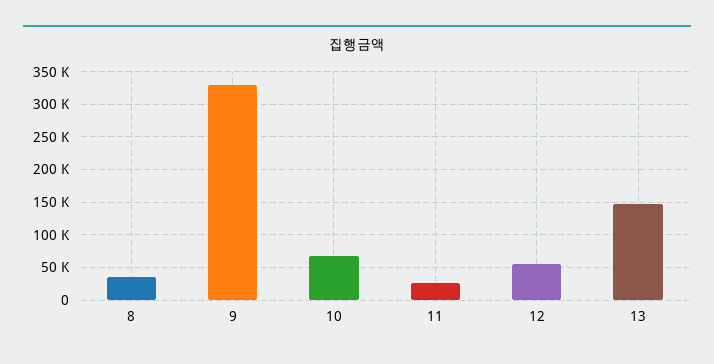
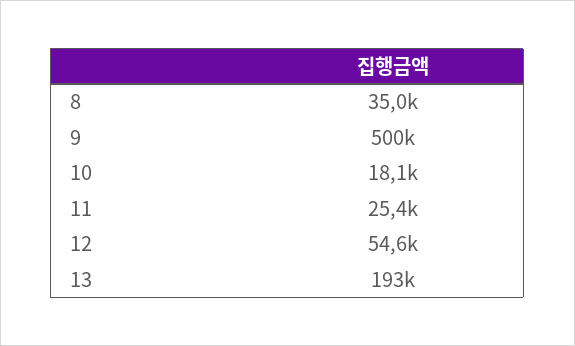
9: 330000 -> 500000
10: 70000 -> 18100
13: 150000 -> 193000

